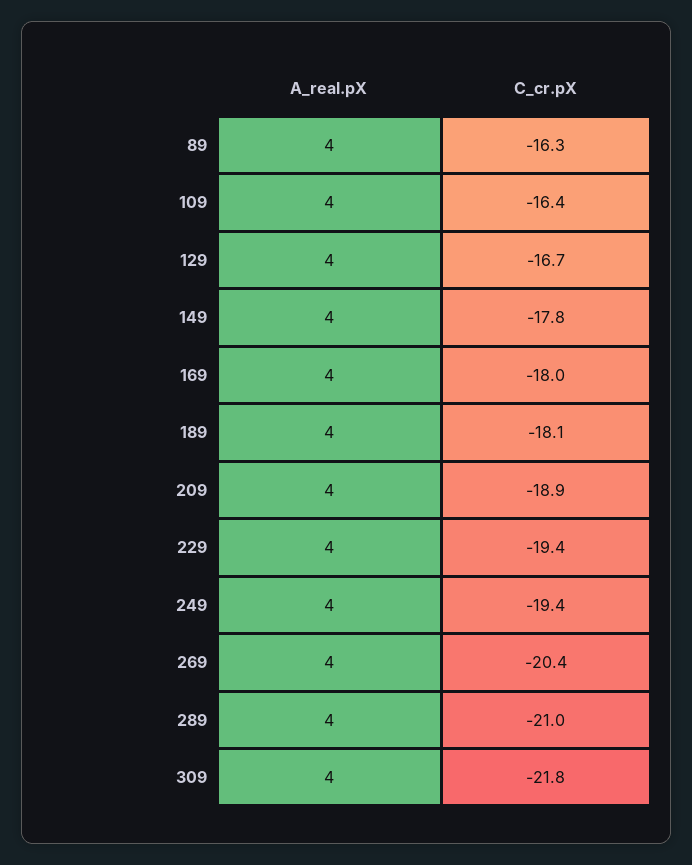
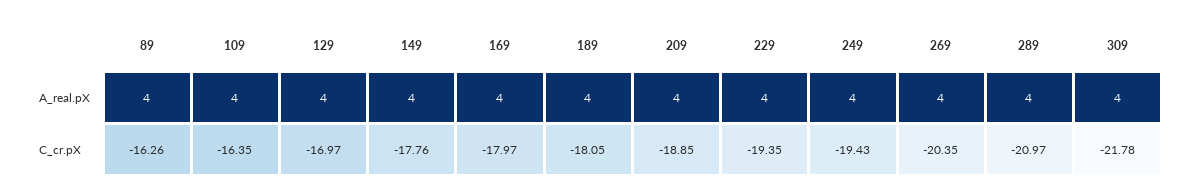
C_cr.pX, 129: -16.7 -> -16.97

